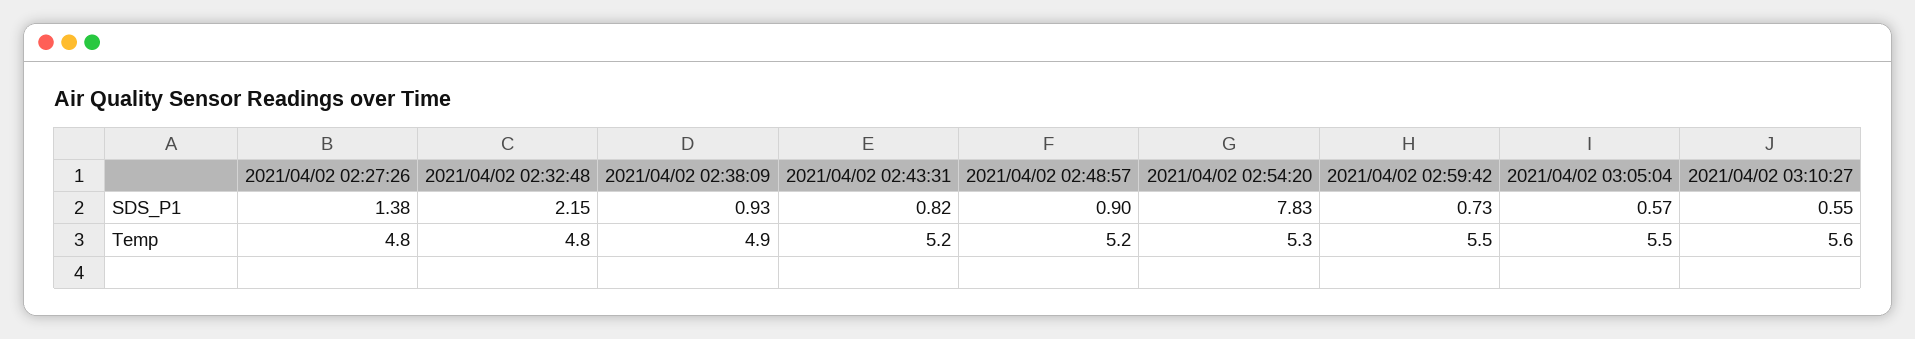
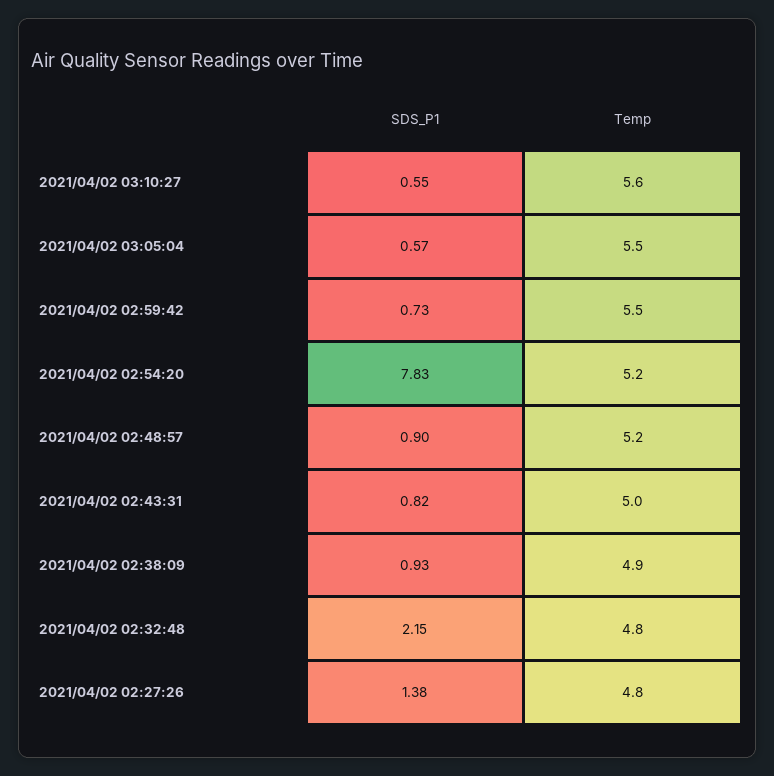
2021/04/02 02:43:31, Temp: 5.2 -> 5
2021/04/02 02:54:20, Temp: 5.3 -> 5.2

